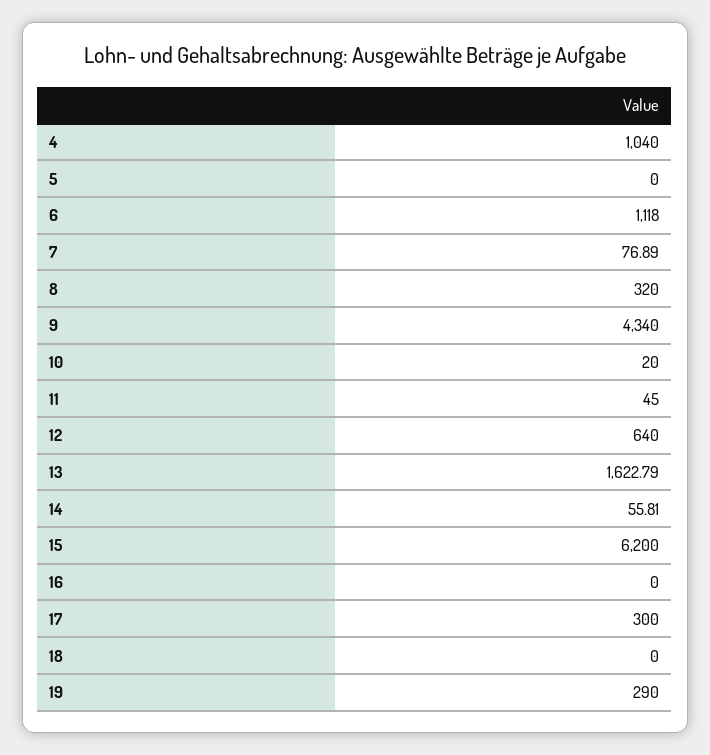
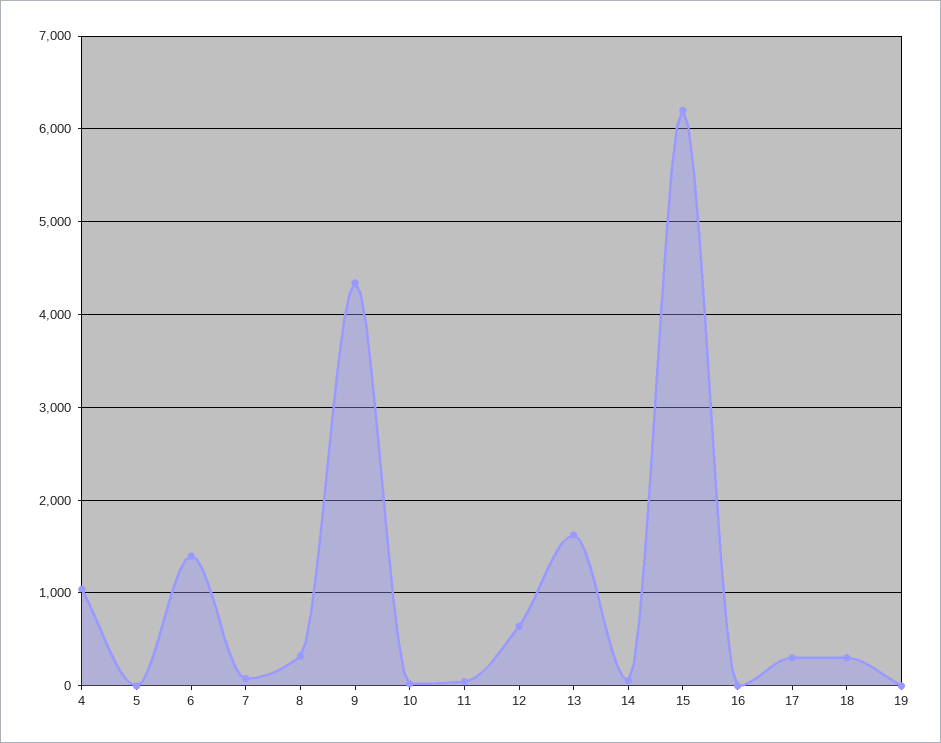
6: 1118 -> 1400
18: 0 -> 300
19: 290 -> 0

